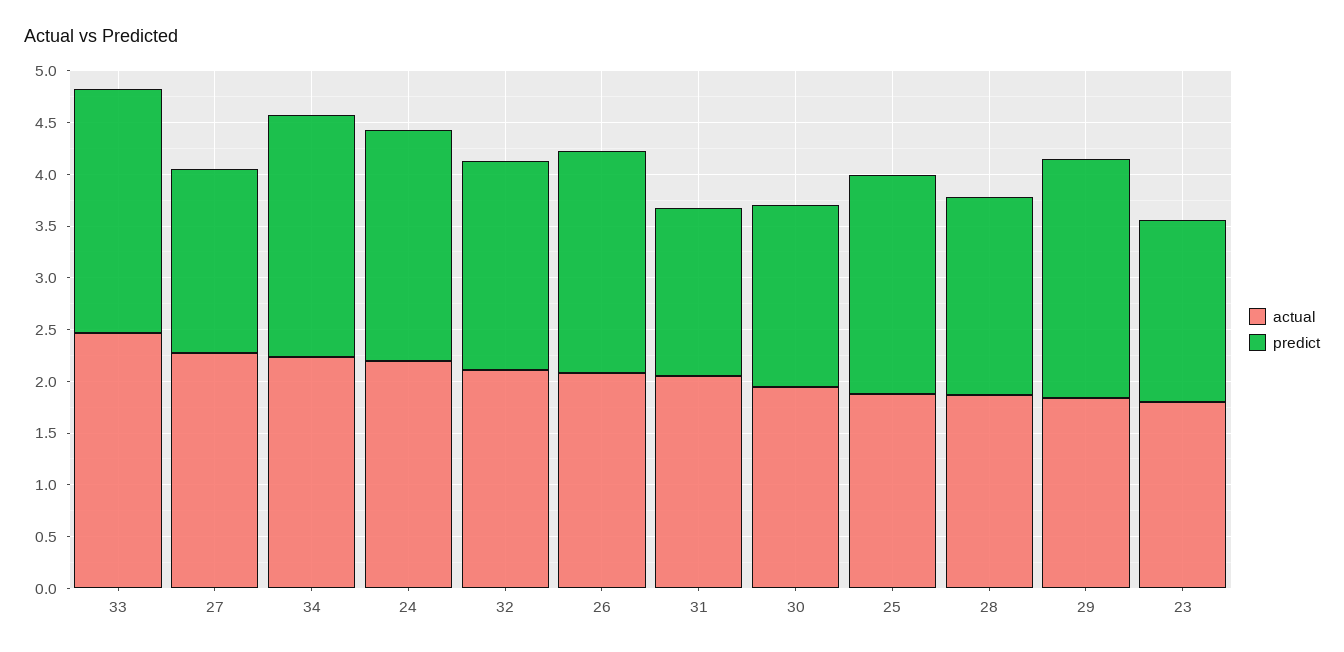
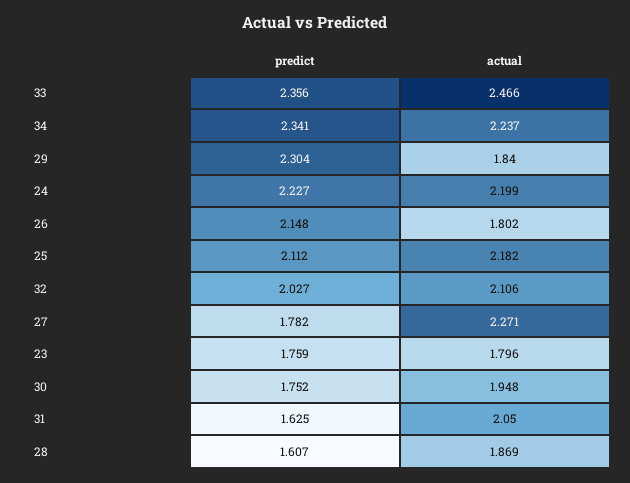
actual, 26: 2.1 -> 1.802
actual, 25: 1.9 -> 2.182
predict, 28: 1.9 -> 1.607

